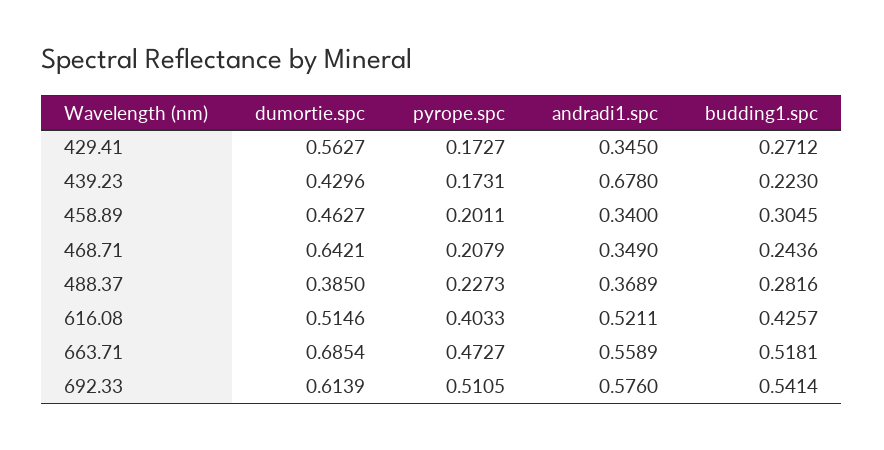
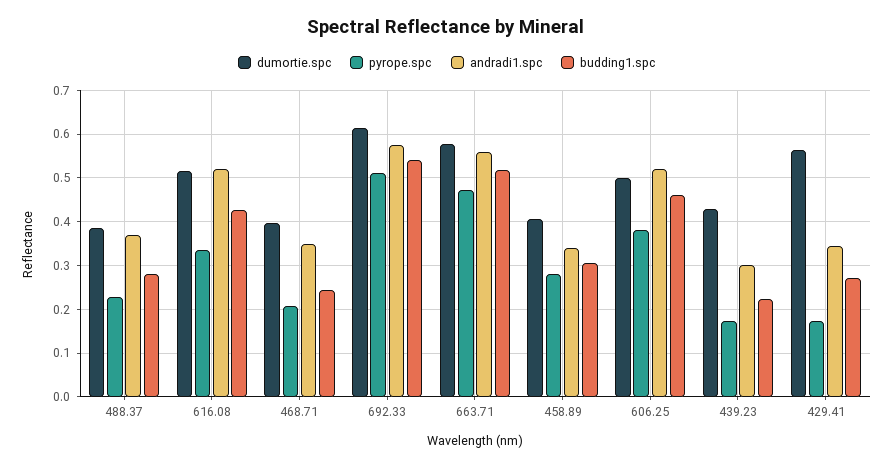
andradi1.spc, 439.23: 0.678 -> 0.3
dumortie.spc, 458.89: 0.4627 -> 0.4
pyrope.spc, 458.89: 0.2011 -> 0.28
dumortie.spc, 468.71: 0.6421 -> 0.4
pyrope.spc, 616.08: 0.4033 -> 0.34
dumortie.spc, 663.71: 0.6854 -> 0.58
dumortie.spc, 606.25: none -> 0.5
pyrope.spc, 606.25: none -> 0.38
andradi1.spc, 606.25: none -> 0.52
budding1.spc, 606.25: none -> 0.46

